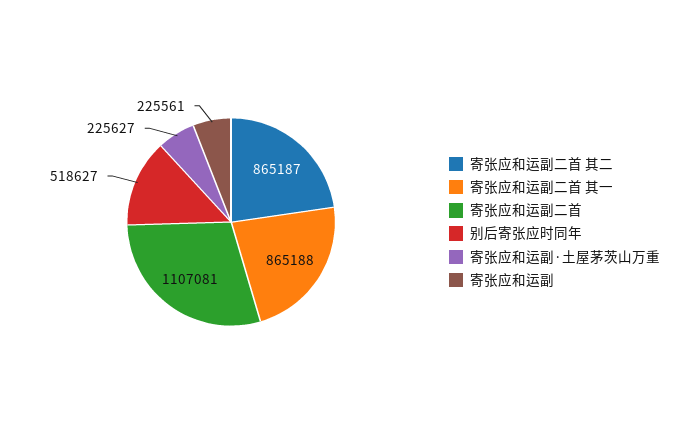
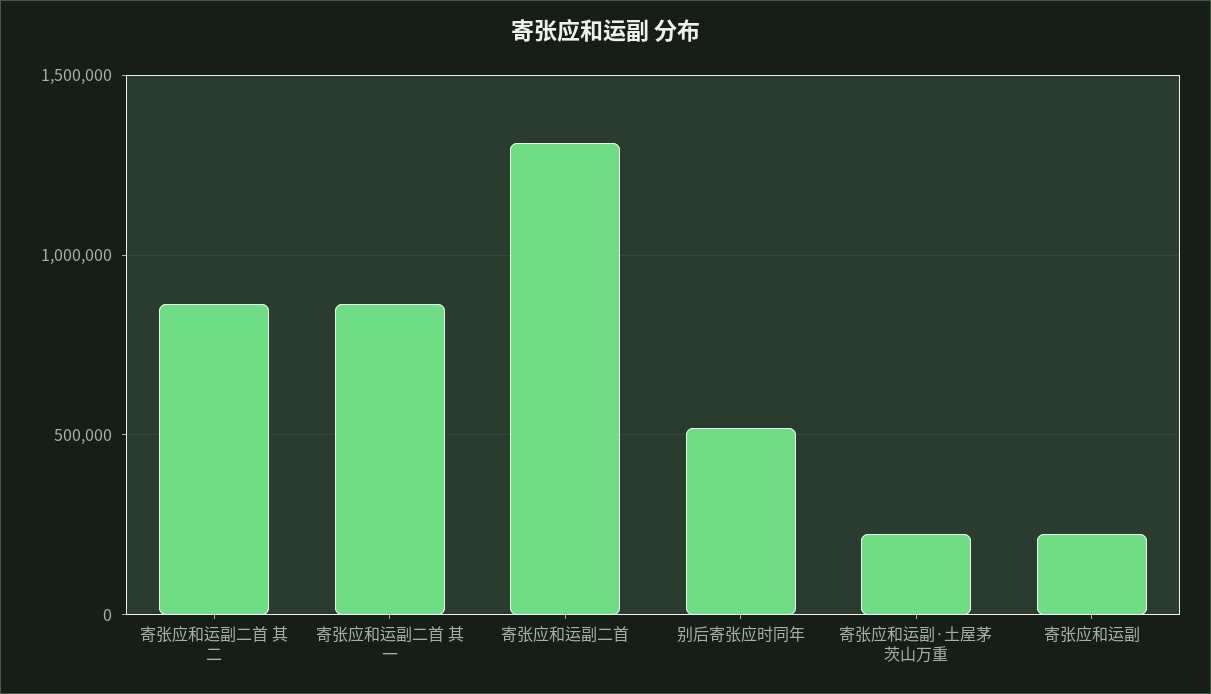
寄张应和运副二首: 1107081 -> 1300000

